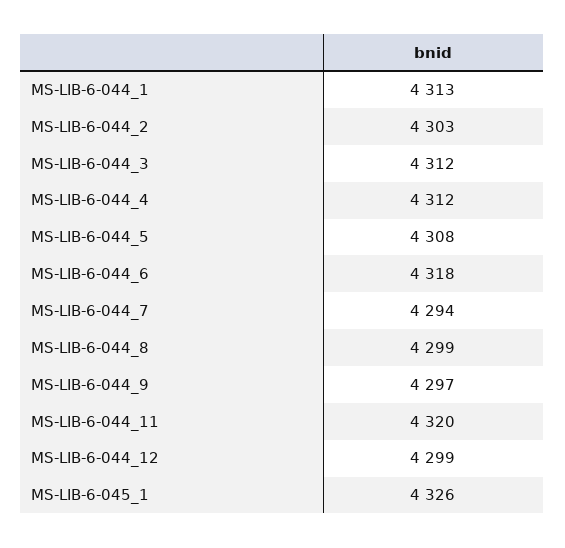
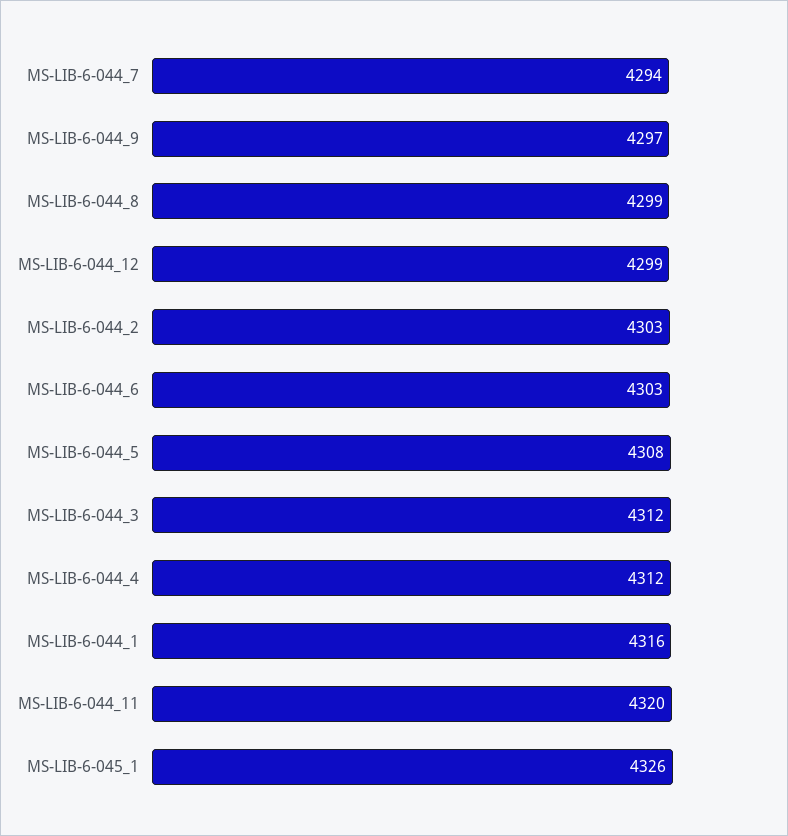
MS-LIB-6-044_1: 4313 -> 4316
MS-LIB-6-044_6: 4318 -> 4303

